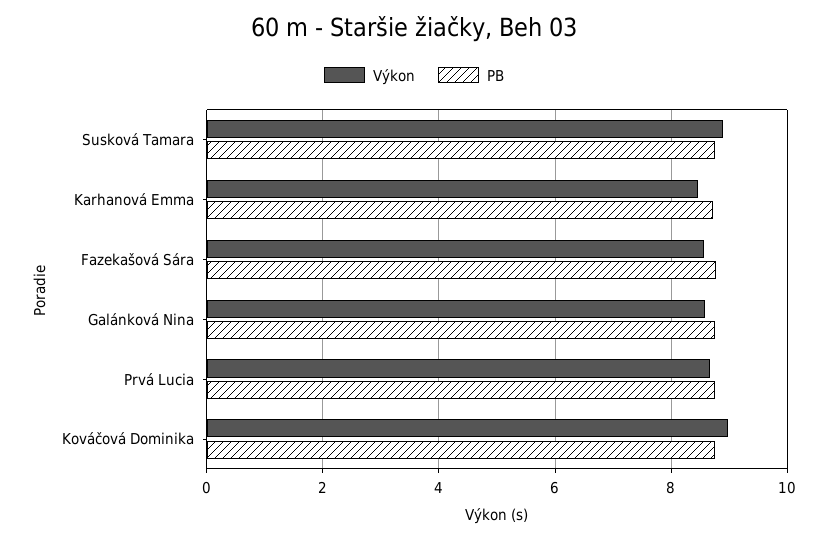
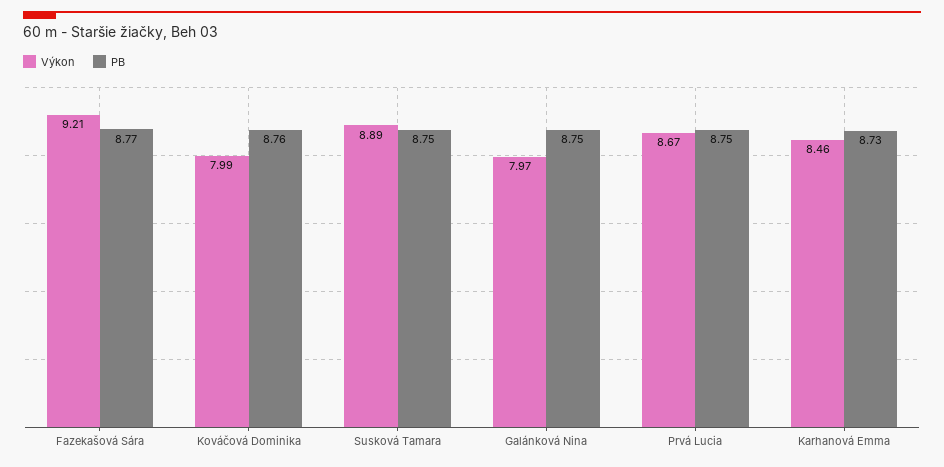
Výkon, Fazekašová Sára: 8.6 -> 9.21
Výkon, Galánková Nina: 8.6 -> 7.97
Výkon, Kováčová Dominika: 9 -> 7.99

